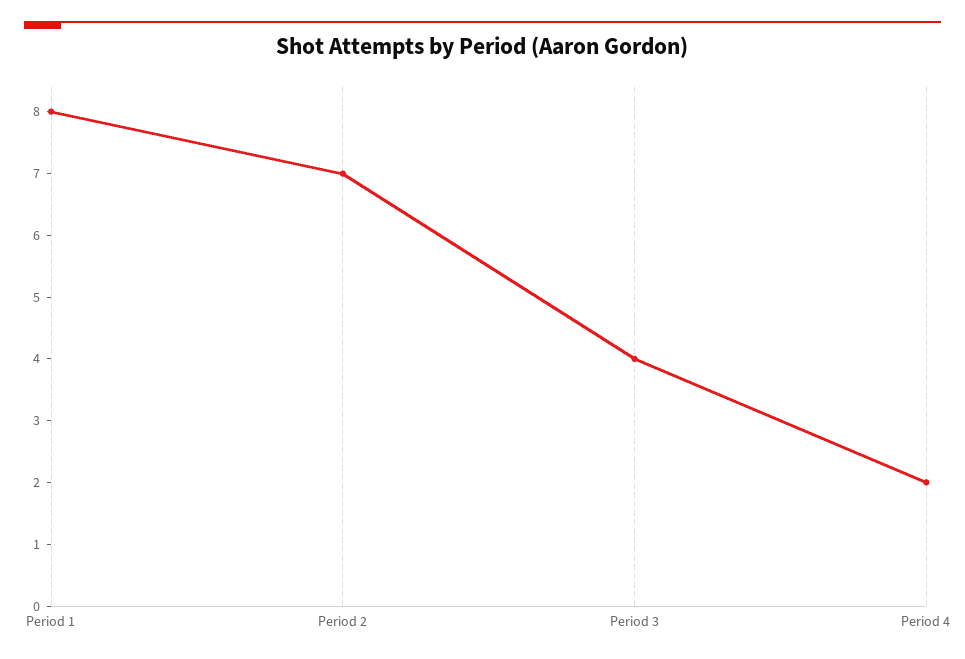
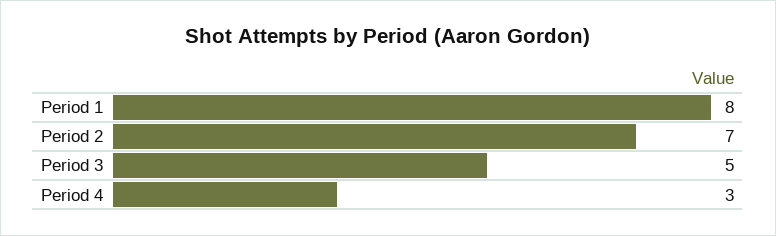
Period 3: 4 -> 5
Period 4: 2 -> 3

